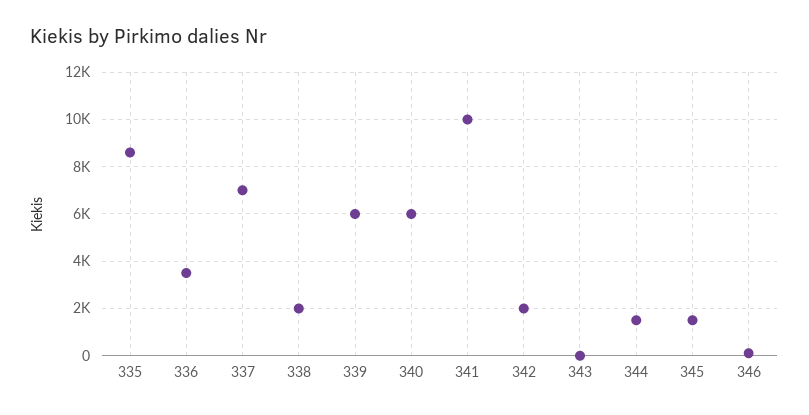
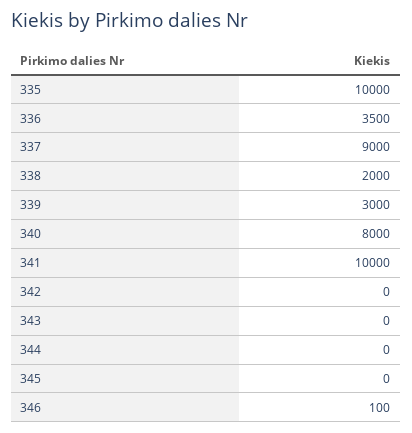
335: 8500 -> 10000
337: 7000 -> 9000
339: 6000 -> 3000
340: 6000 -> 8000
342: 2000 -> 0
344: 1500 -> 0
345: 1500 -> 0

